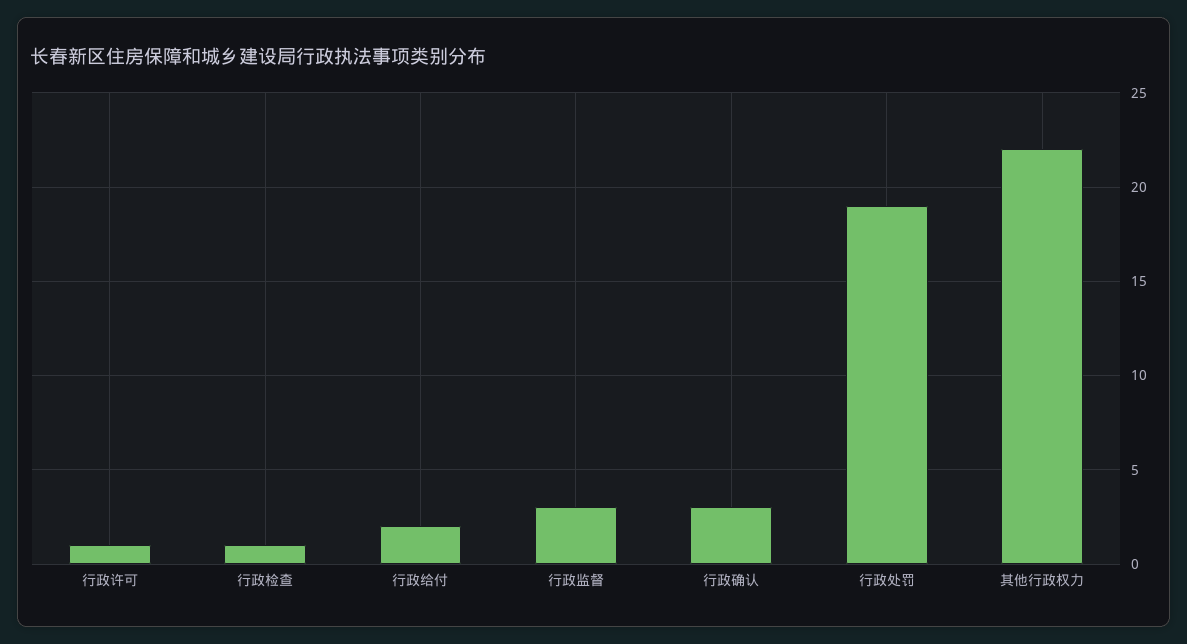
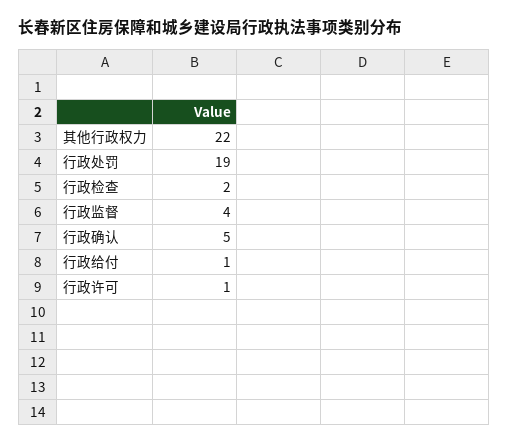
行政检查: 1 -> 2
行政给付: 2 -> 1
行政监督: 3 -> 4
行政确认: 3 -> 5

